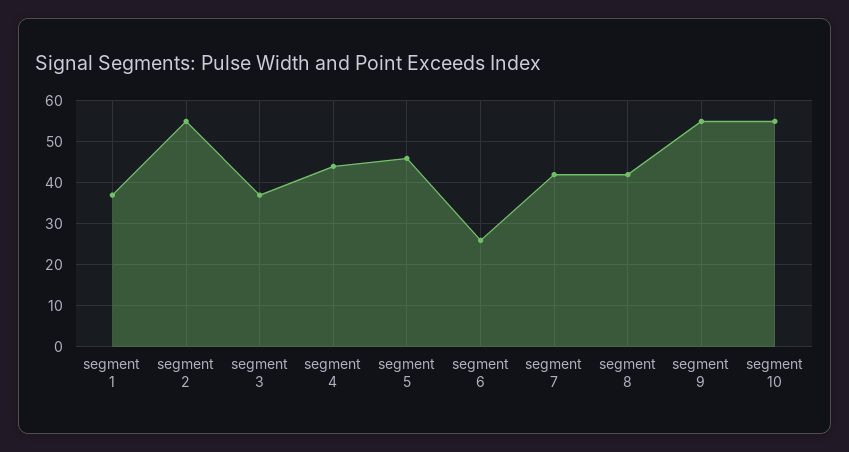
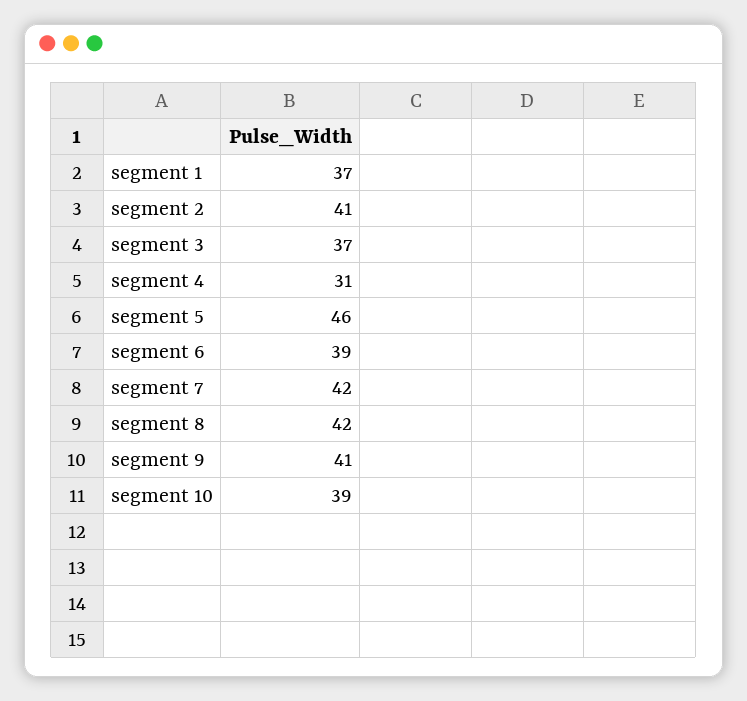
segment 2: 55 -> 41
segment 4: 45 -> 31
segment 6: 25 -> 39
segment 9: 55 -> 41
segment 10: 55 -> 39

